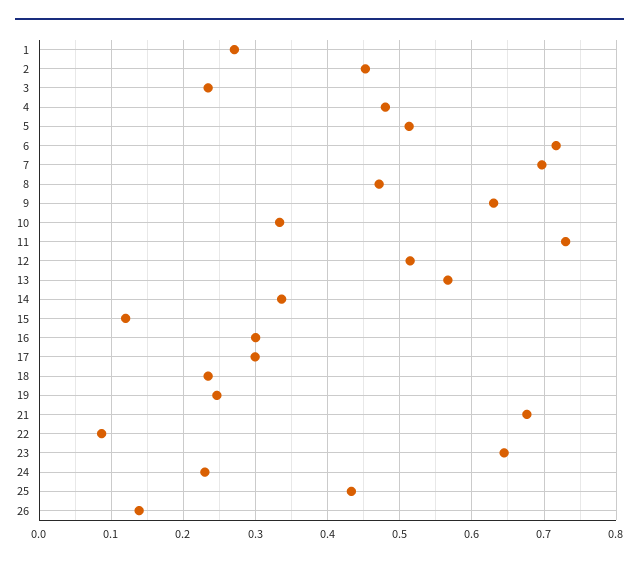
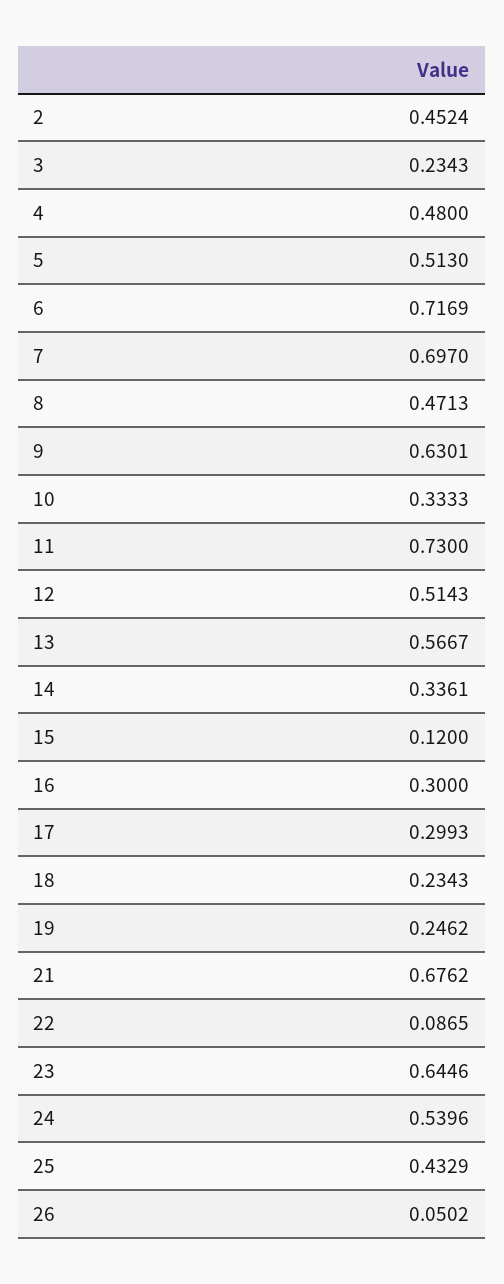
1: 0.27 -> none
24: 0.23 -> 0.5396
26: 0.14 -> 0.0502

